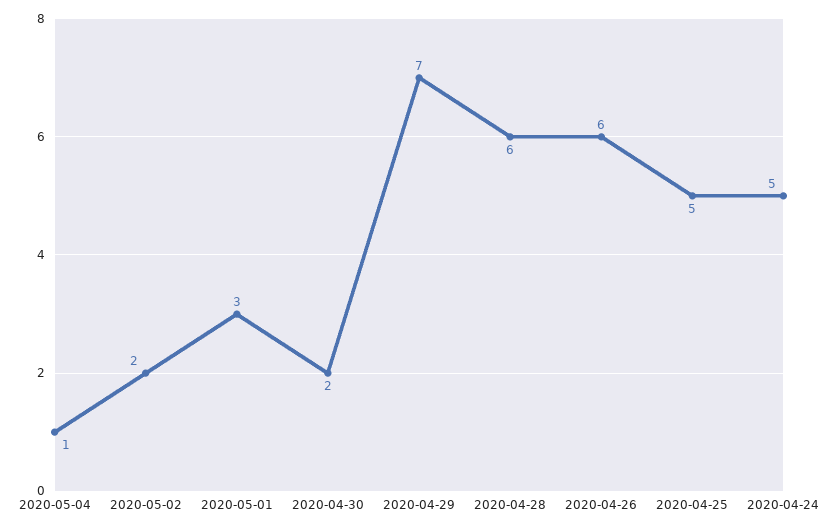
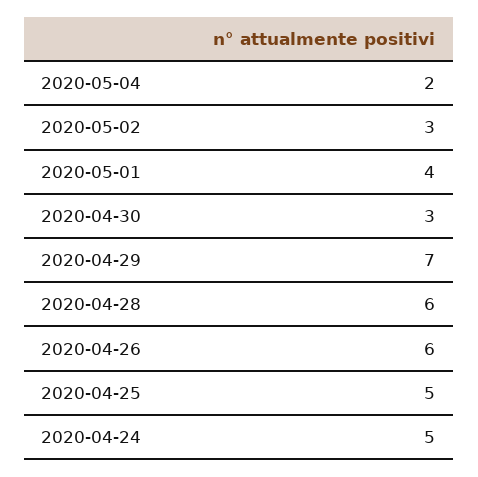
2020-05-04: 1 -> 2
2020-05-02: 2 -> 3
2020-05-01: 3 -> 4
2020-04-30: 2 -> 3

